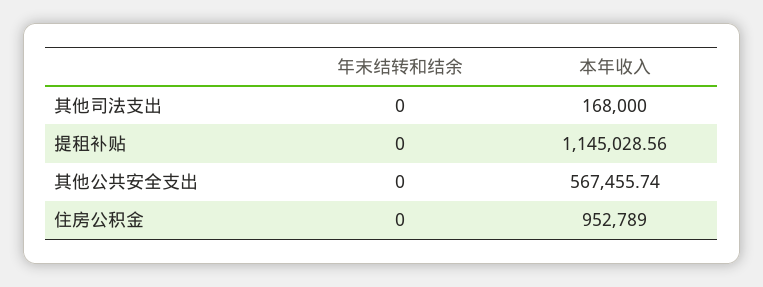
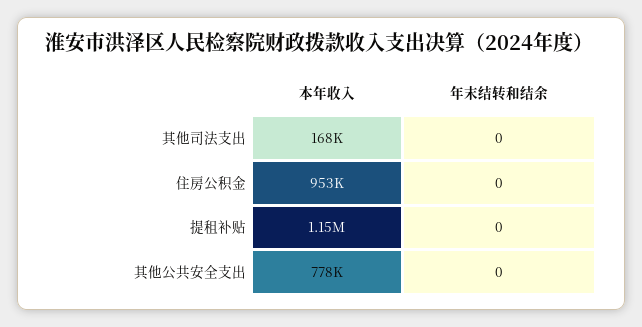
本年收入, 其他公共安全支出: 567455.74 -> 778000

